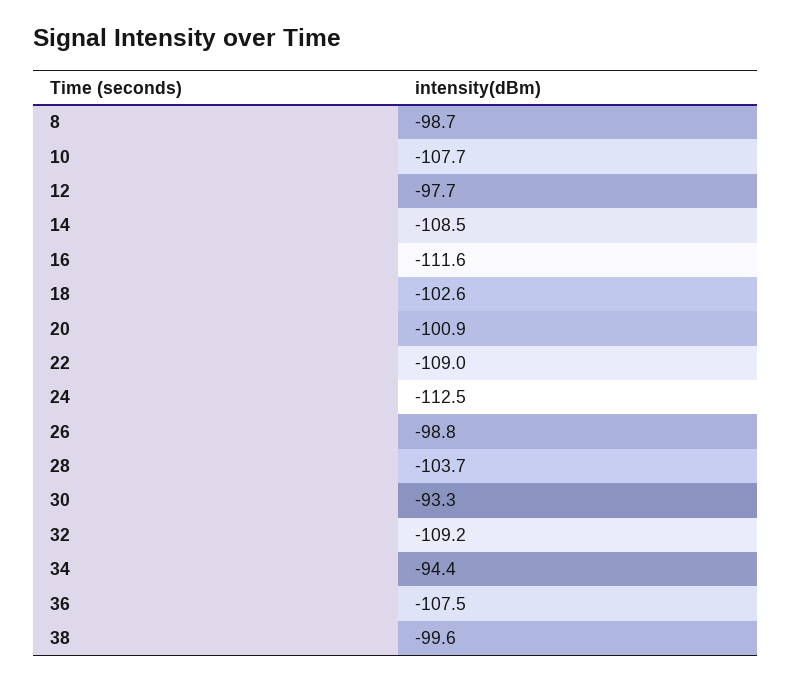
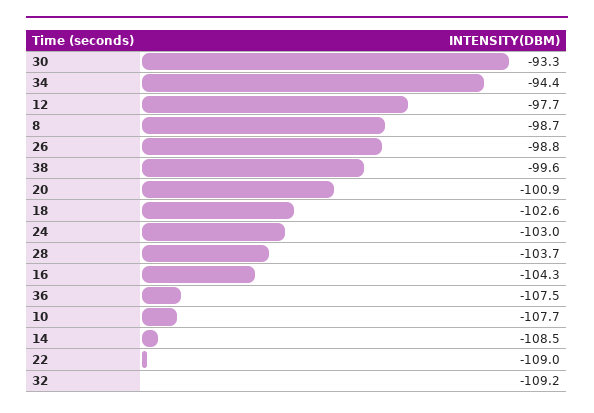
16: -111.6 -> -104.3
24: -112.5 -> -103

